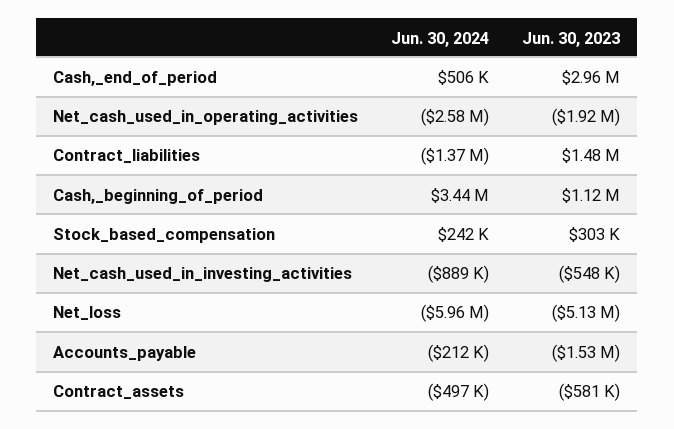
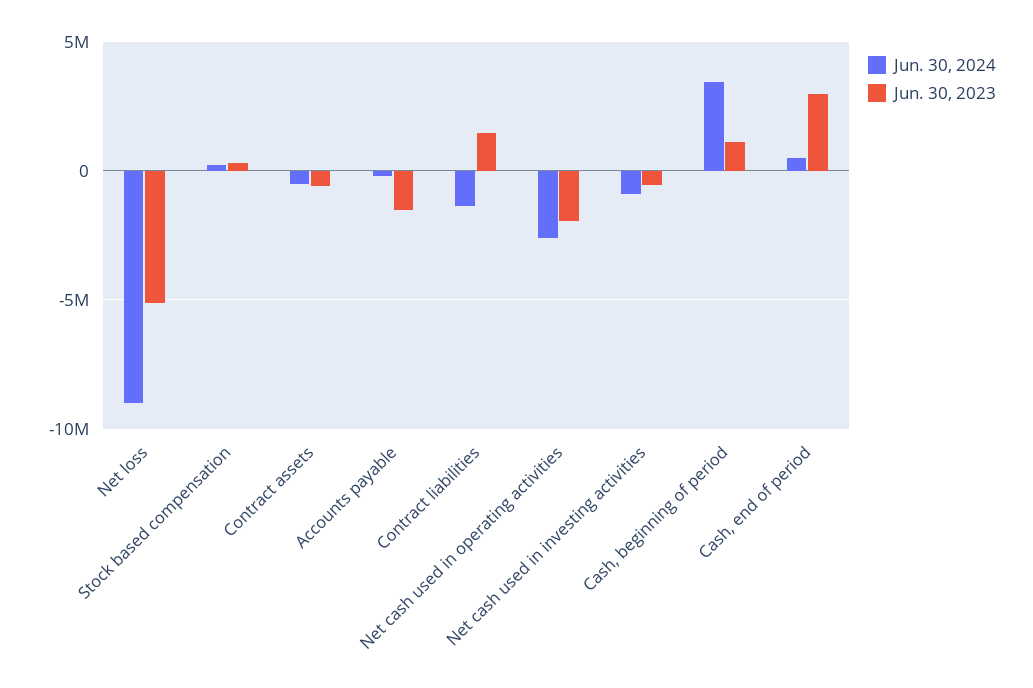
Jun. 30, 2024, Net_loss: -5960000 -> -9000000

